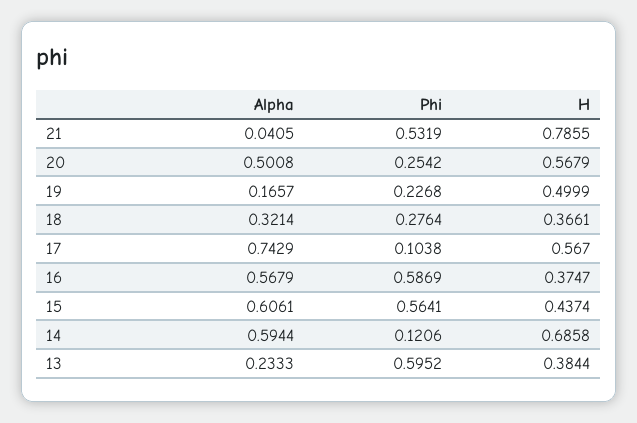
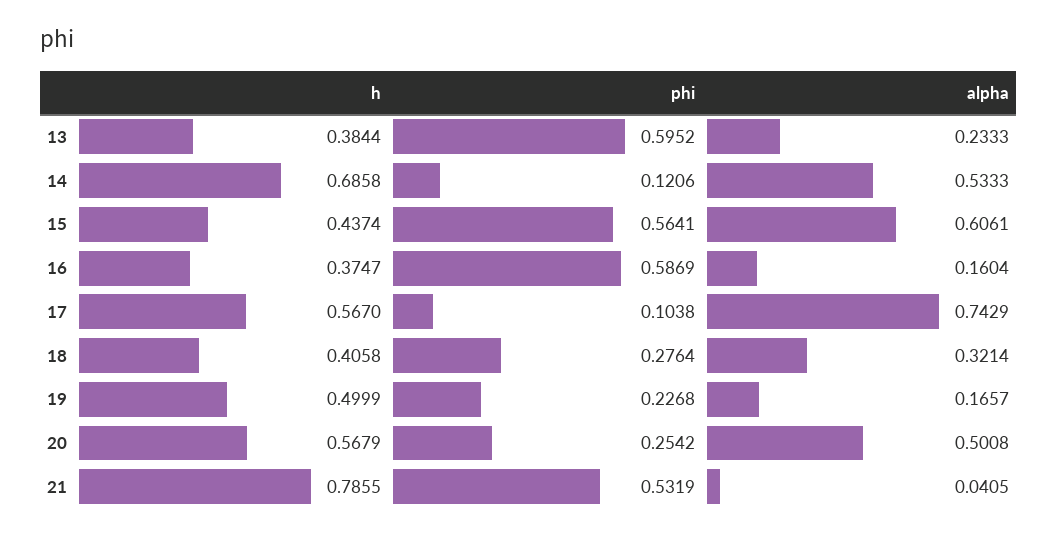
H, 18: 0.3661 -> 0.4058
Alpha, 16: 0.5679 -> 0.1604
Alpha, 14: 0.5944 -> 0.5333

